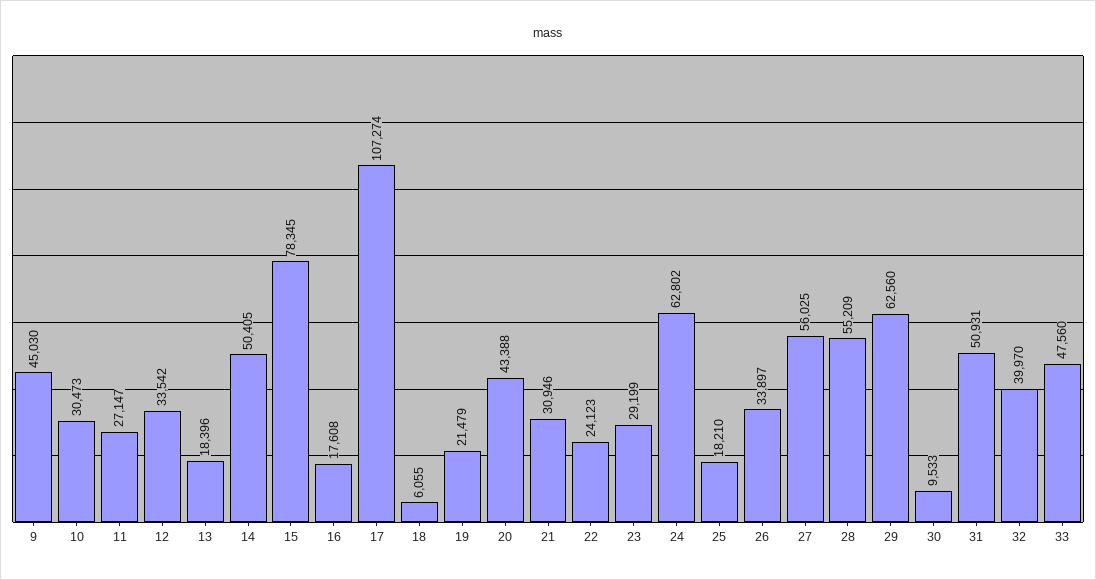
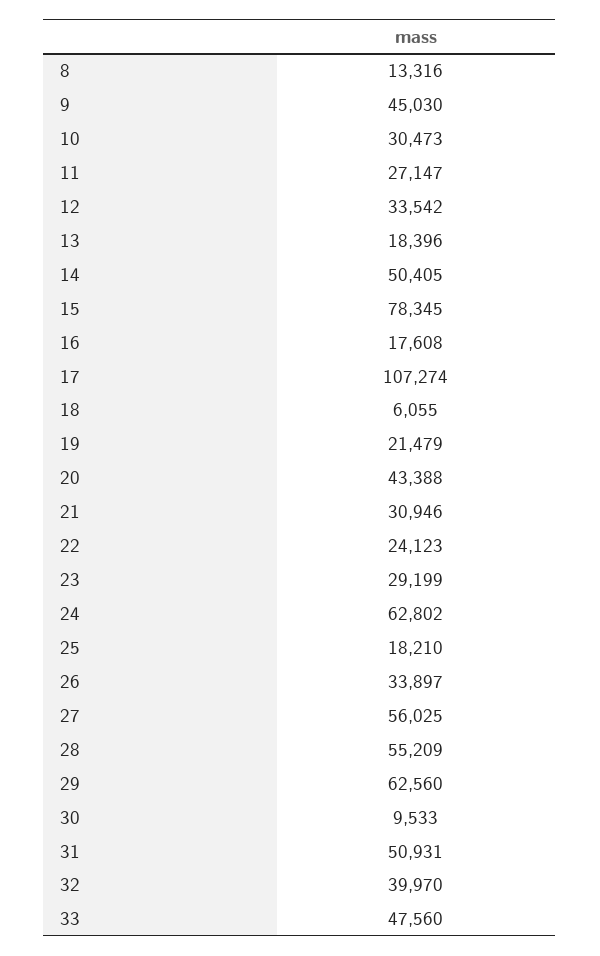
8: none -> 13316

